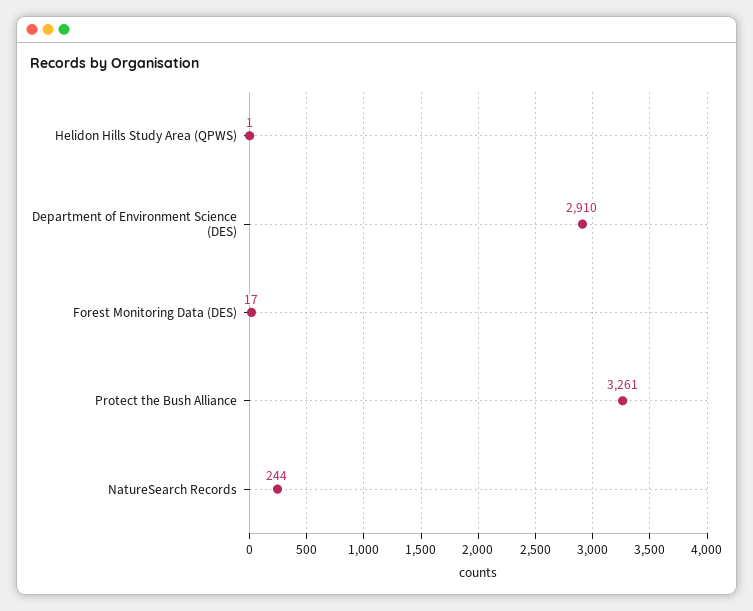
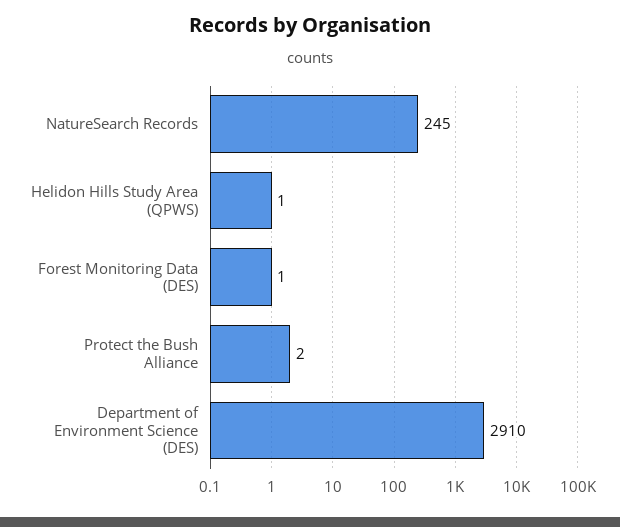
Forest Monitoring Data (DES): 17 -> 1
Protect the Bush Alliance: 3261 -> 2
NatureSearch Records: 244 -> 245

